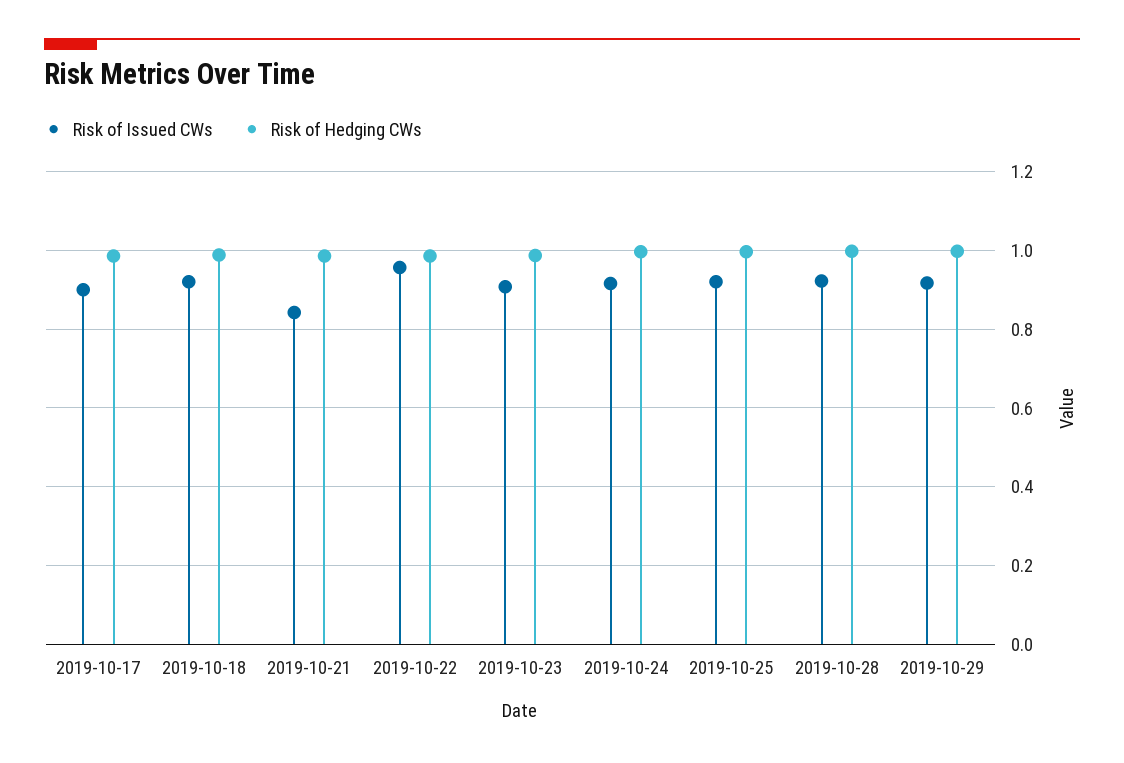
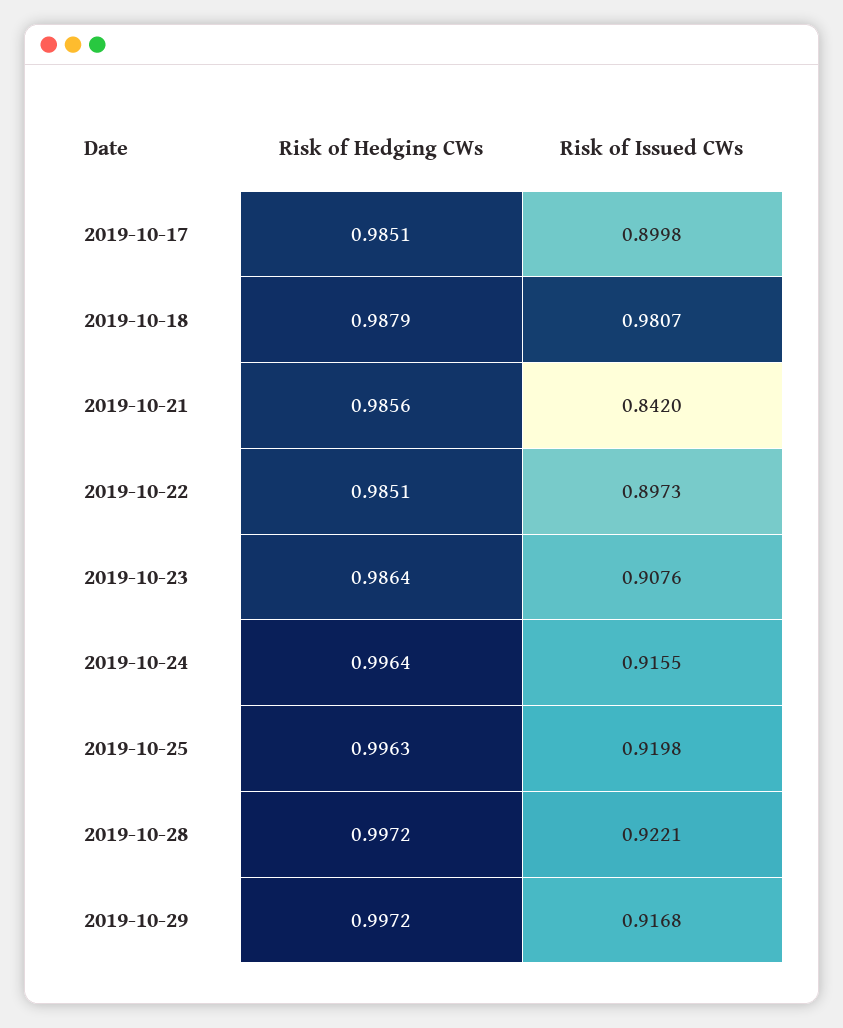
Risk of Issued CWs, 2019-10-18: 0.92 -> 0.9807
Risk of Issued CWs, 2019-10-22: 0.96 -> 0.8973

